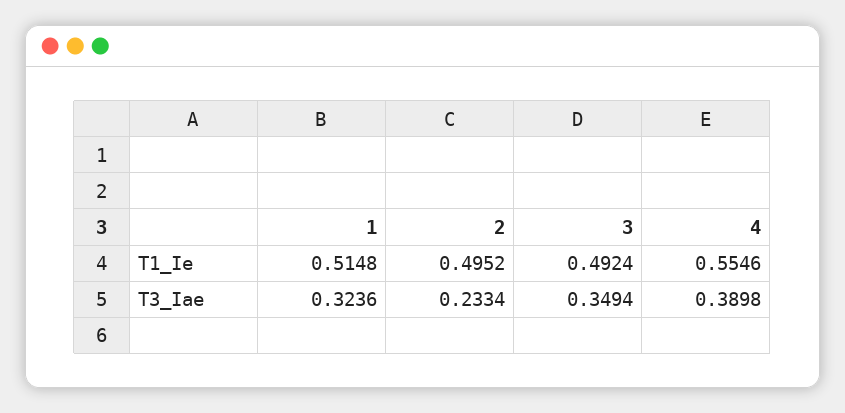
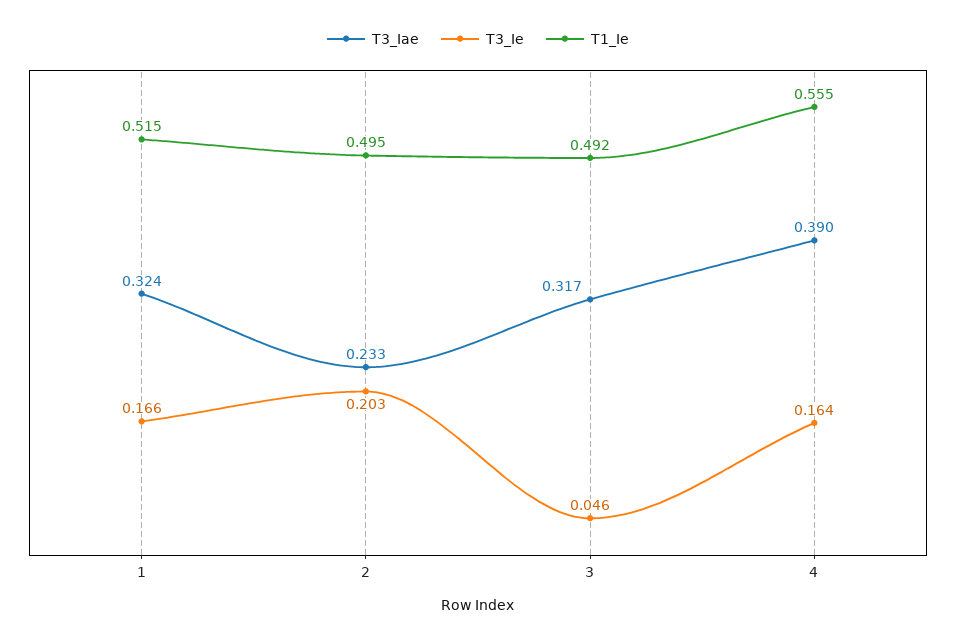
T3_Iae, 3: 0.3494 -> 0.317
T3_Ie, 1: none -> 0.166
T3_Ie, 2: none -> 0.203
T3_Ie, 3: none -> 0.046
T3_Ie, 4: none -> 0.164

